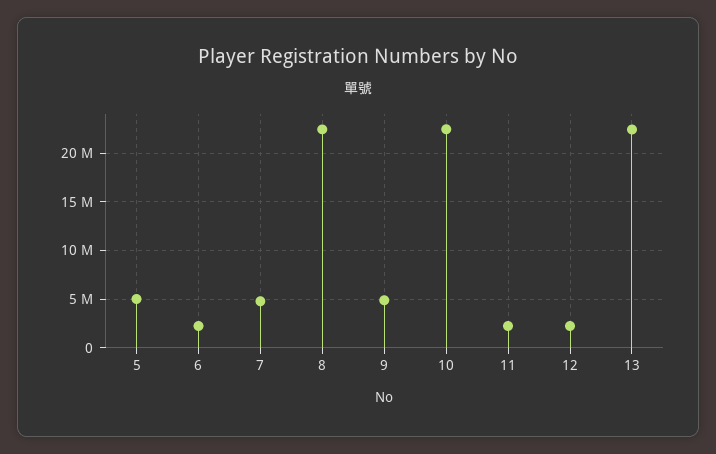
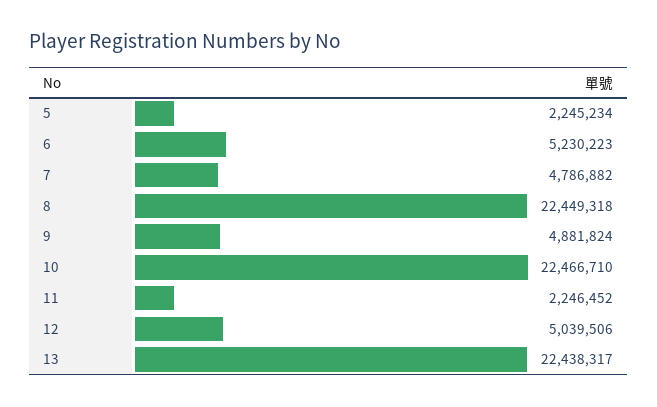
5: 5000000 -> 2245234
6: 2000000 -> 5230223
12: 2000000 -> 5039506

